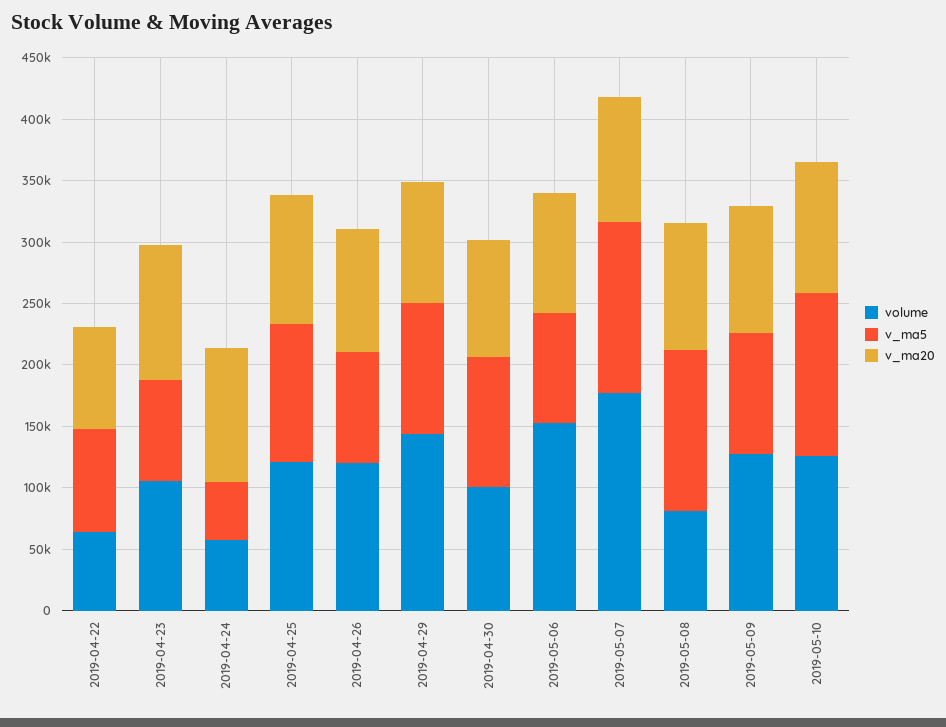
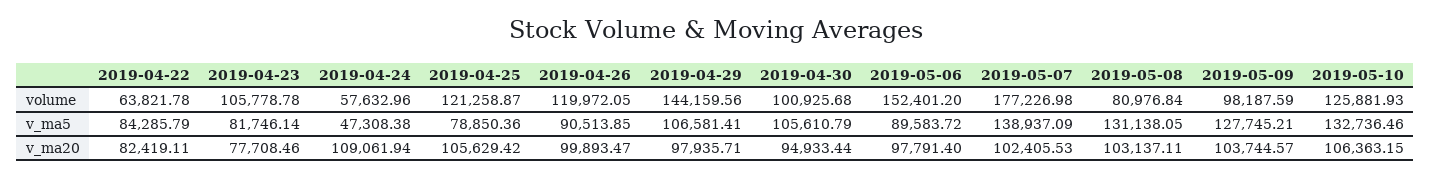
v_ma20, 2019-04-23: 110000 -> 77708.46
v_ma5, 2019-04-25: 110000 -> 78850.36
volume, 2019-05-09: 130000 -> 98187.59
v_ma5, 2019-05-09: 100000 -> 127745.21

